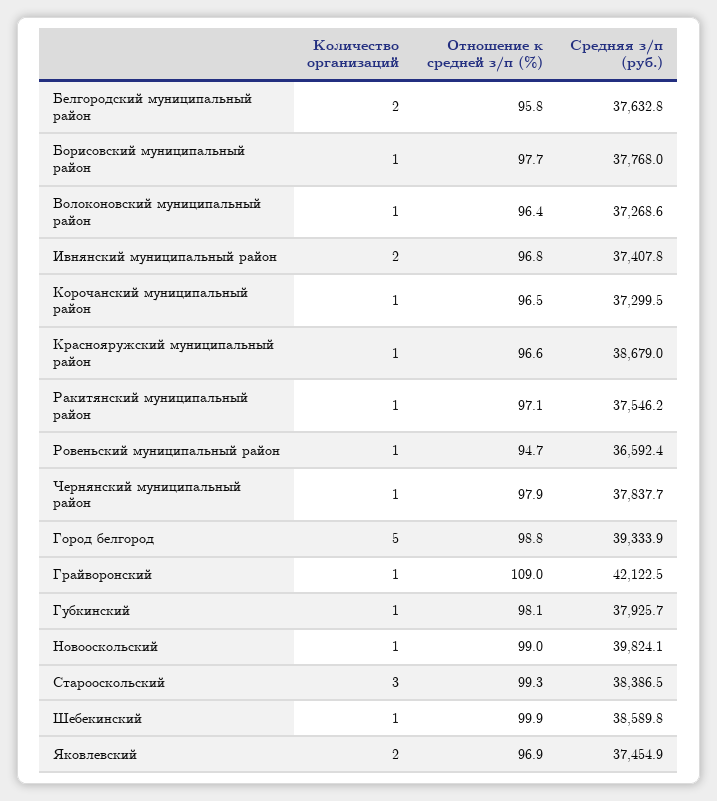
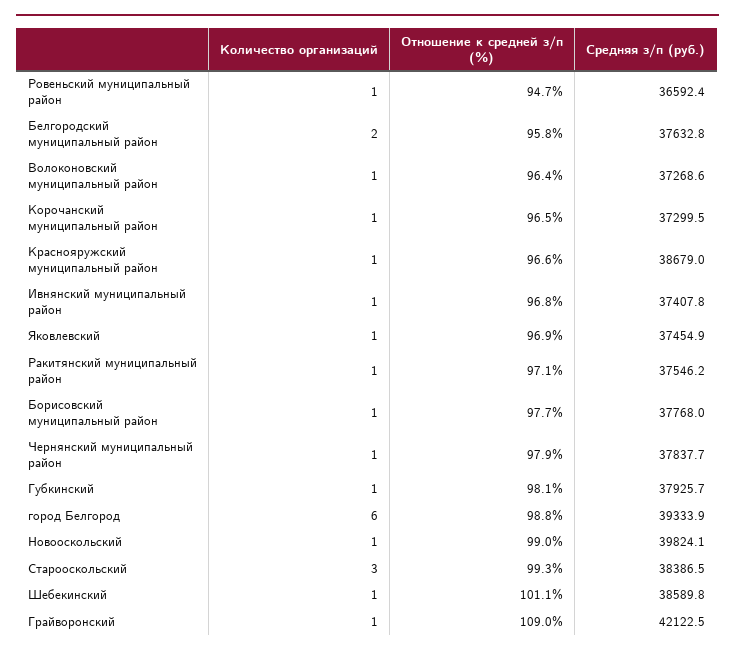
Количество организаций, Ивнянский муниципальный район: 2 -> 1
Количество организаций, Город белгород: 5 -> 6
Отношение к средней з/п (%), Шебекинский: 99.9 -> 101.1
Количество организаций, Яковлевский: 2 -> 1

